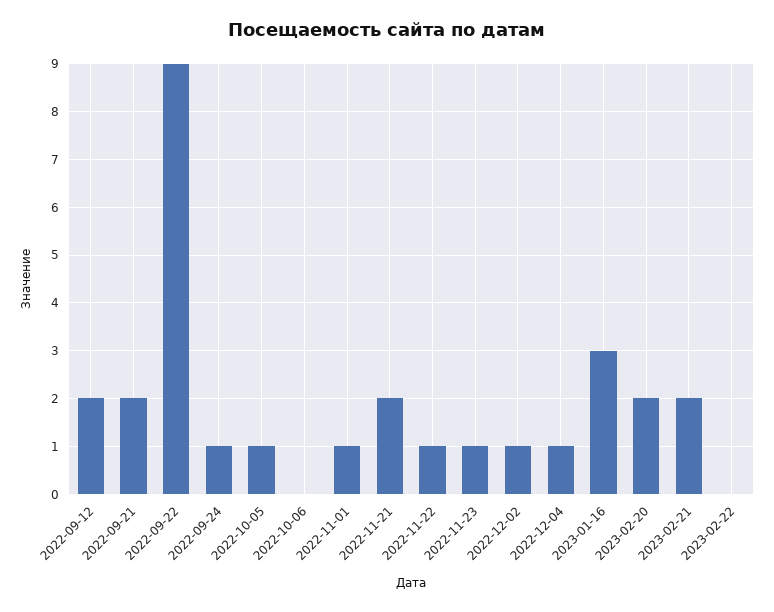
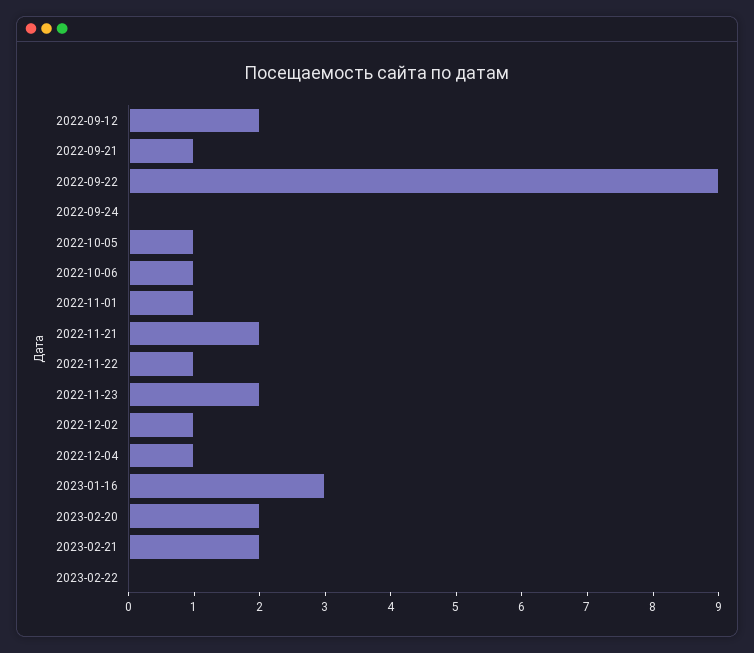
2022-09-21: 2 -> 1
2022-09-24: 1 -> 0
2022-10-06: 0 -> 1
2022-11-23: 1 -> 2

